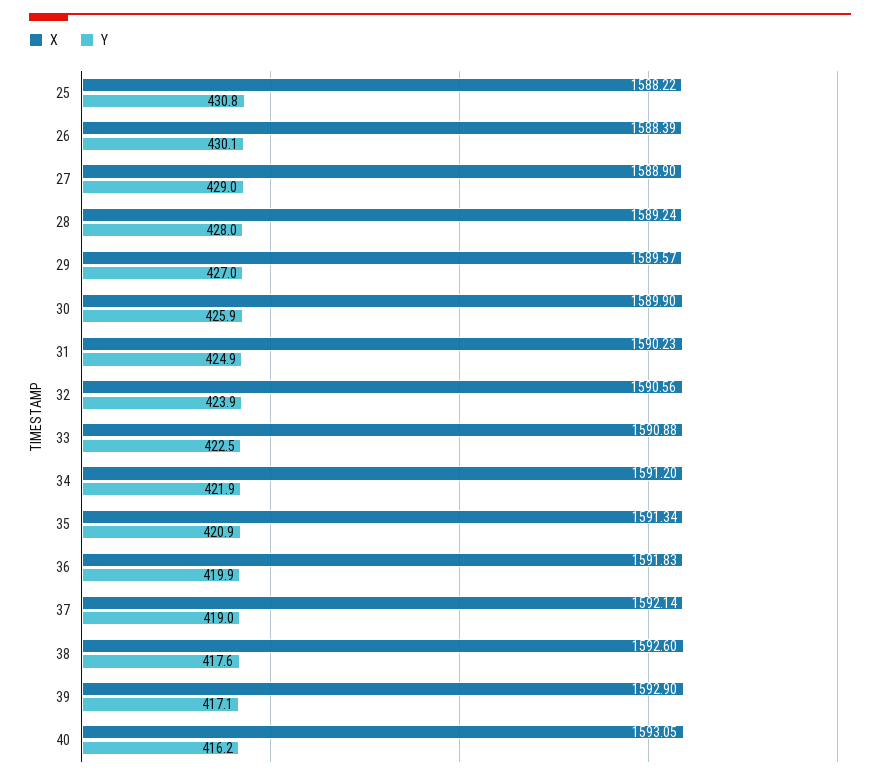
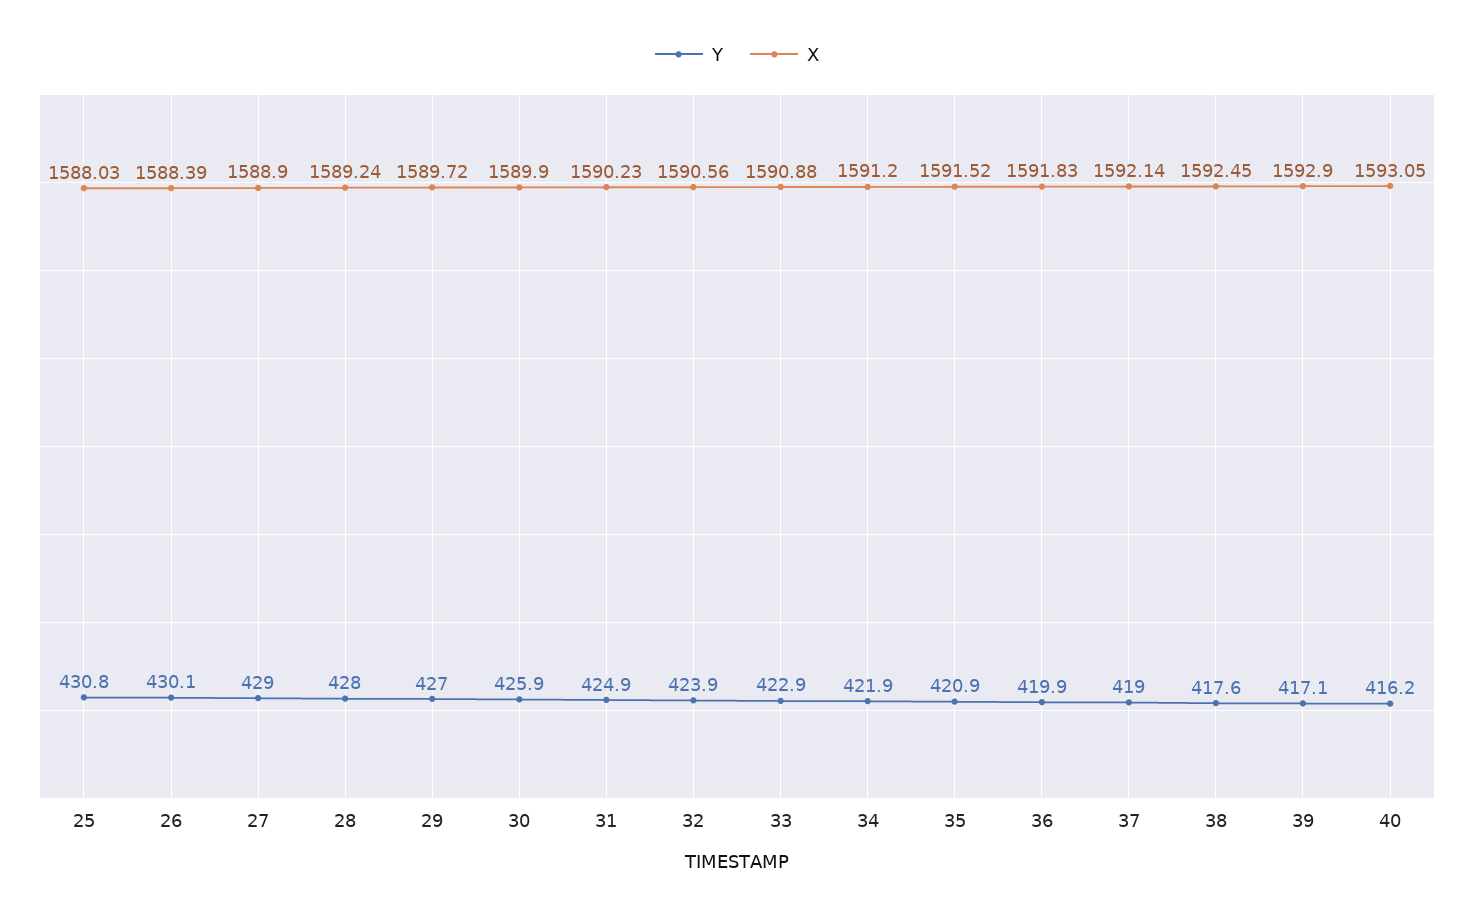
X, 25: 1588.22 -> 1588.03
X, 29: 1589.57 -> 1589.72
Y, 33: 422.5 -> 422.9
X, 35: 1591.34 -> 1591.52
X, 38: 1592.6 -> 1592.45

